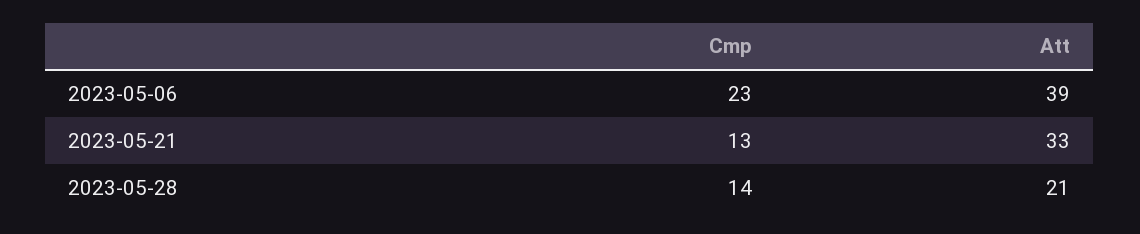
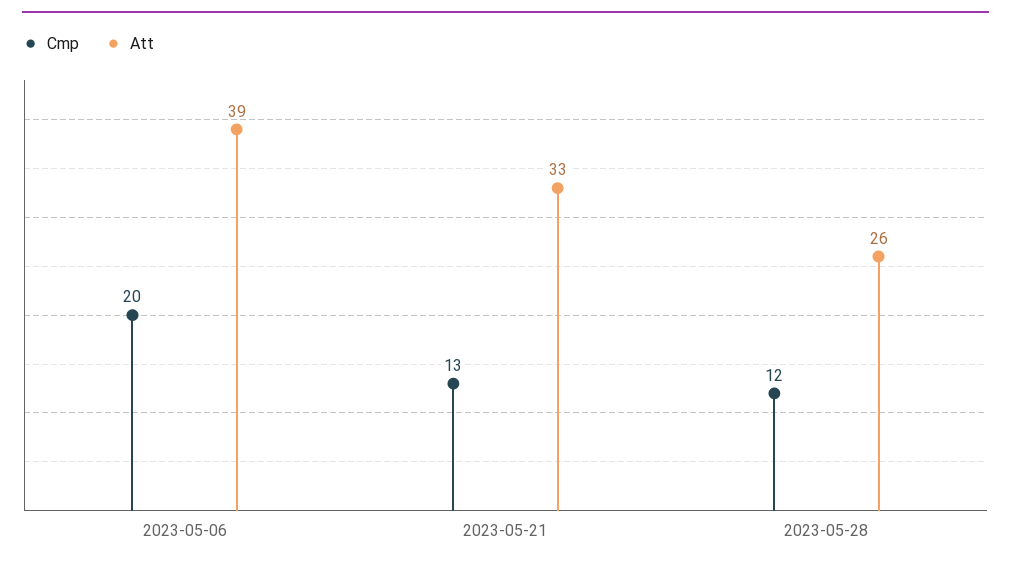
Cmp, 2023-05-06: 23 -> 20
Cmp, 2023-05-28: 14 -> 12
Att, 2023-05-28: 21 -> 26

